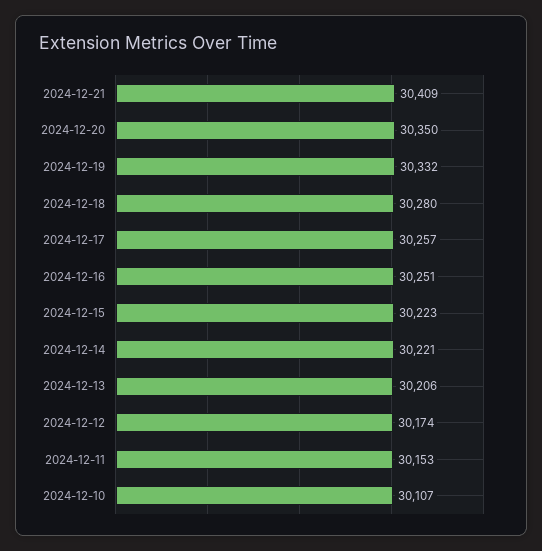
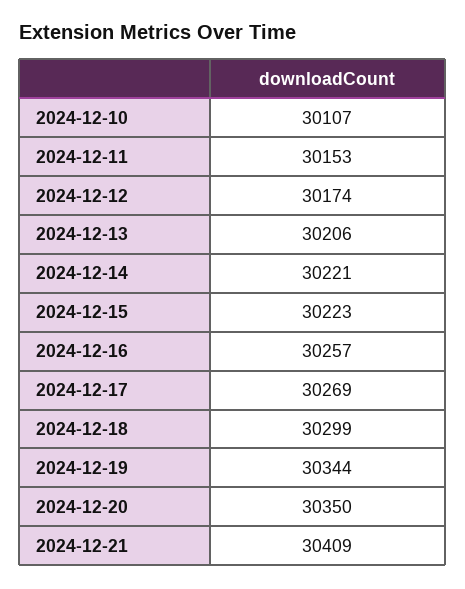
2024-12-19: 30332 -> 30344
2024-12-18: 30280 -> 30299
2024-12-17: 30257 -> 30269
2024-12-16: 30251 -> 30257

